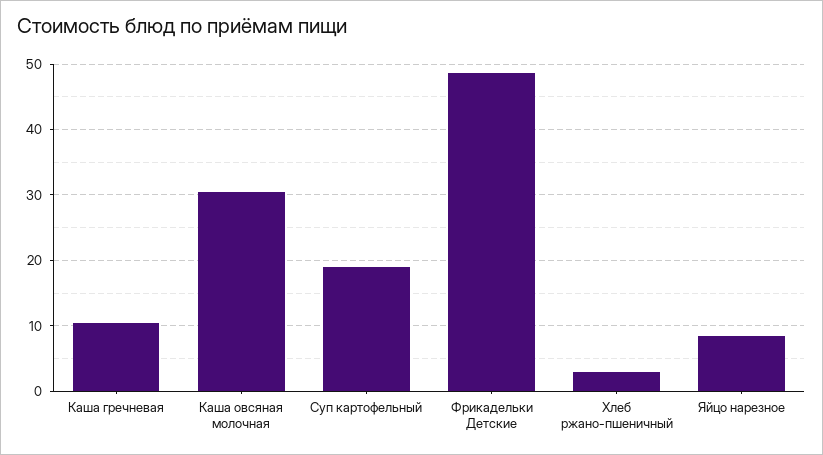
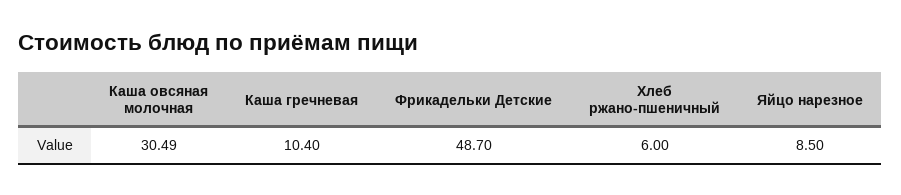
Суп картофельный: 19 -> none
Хлеб ржано-пшеничный: 3 -> 6

